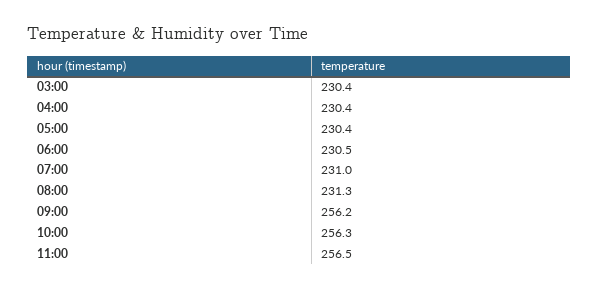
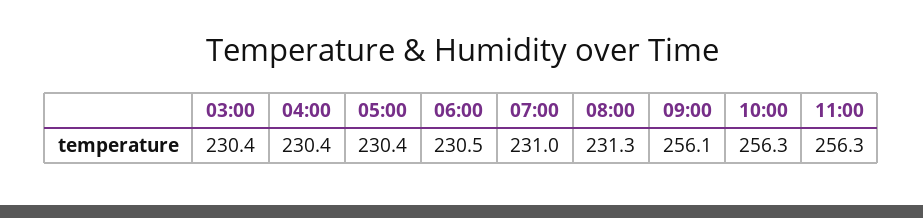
09:00: 256.2 -> 256.1
11:00: 256.5 -> 256.3

